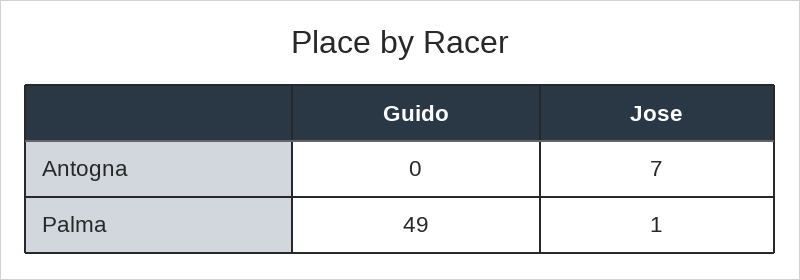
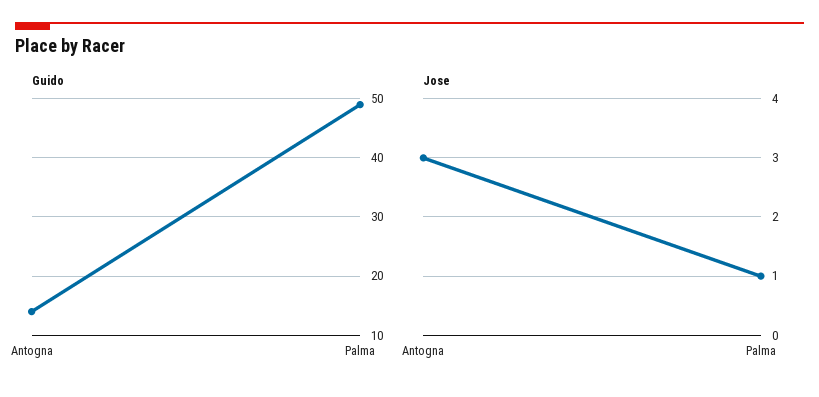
Guido, Antogna: 0 -> 15
Jose, Antogna: 7 -> 3

